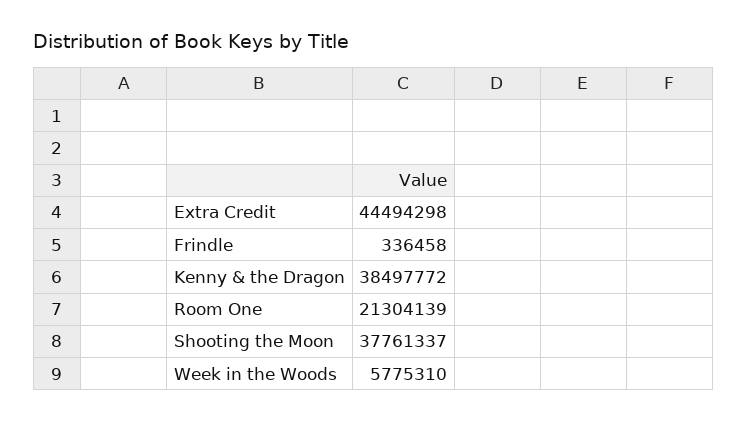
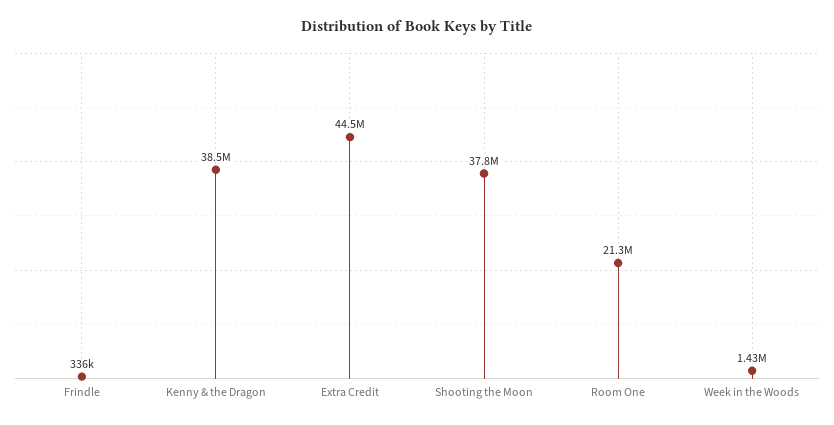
Week in the Woods: 5775310 -> 1430000

